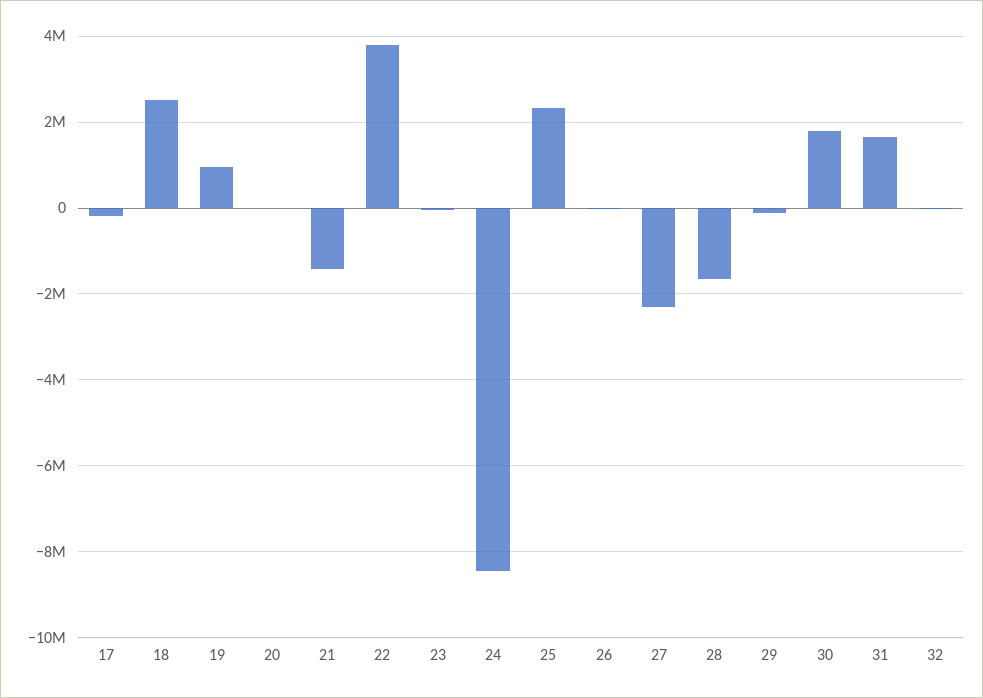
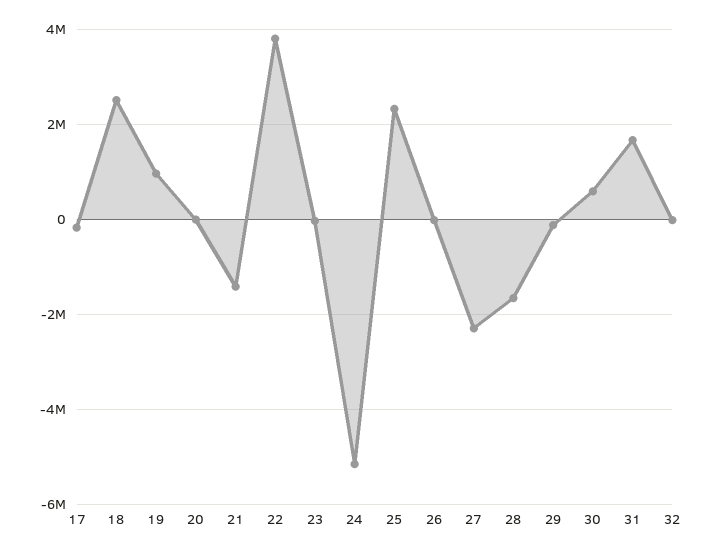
24: -8400000 -> -5200000
30: 1800000 -> 600000

